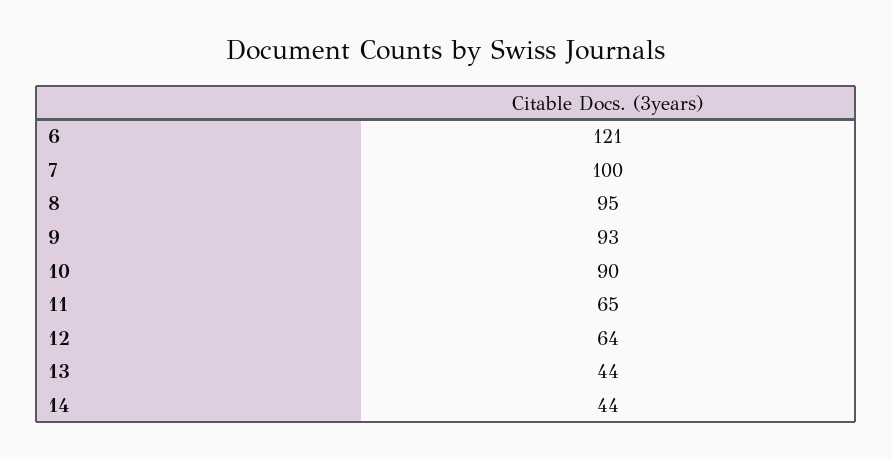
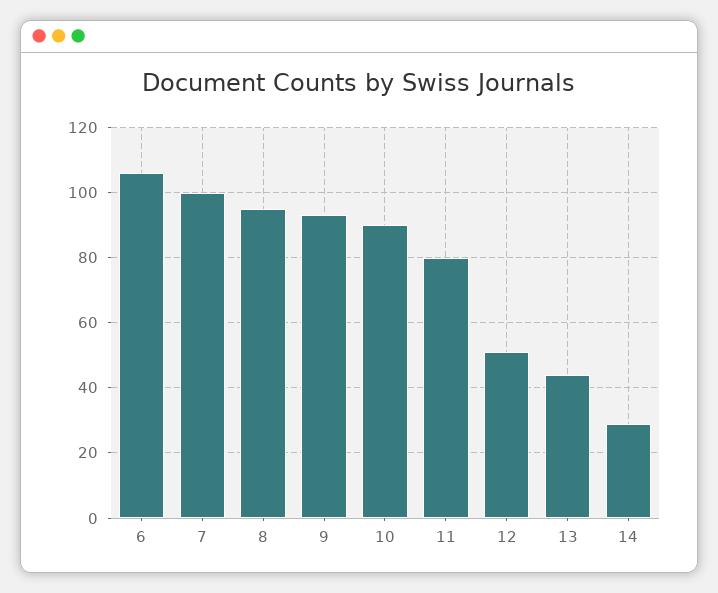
6: 121 -> 105
11: 65 -> 80
12: 64 -> 50
14: 44 -> 30

